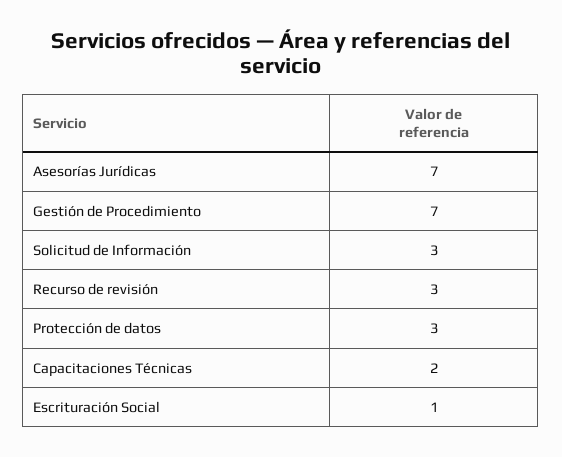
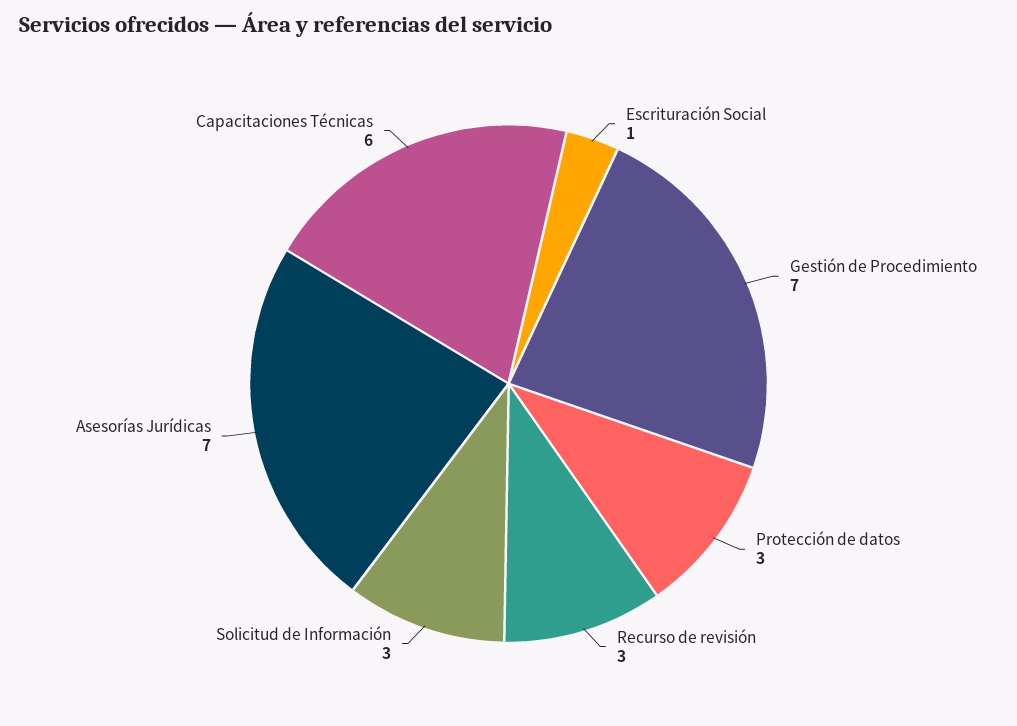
Capacitaciones Técnicas: 2 -> 6

